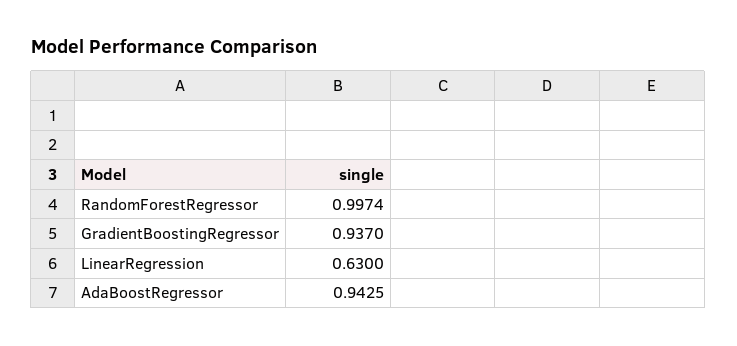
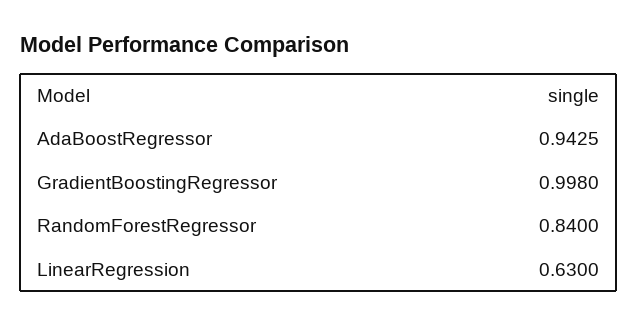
RandomForestRegressor: 0.9974 -> 0.84
GradientBoostingRegressor: 0.937 -> 0.998

